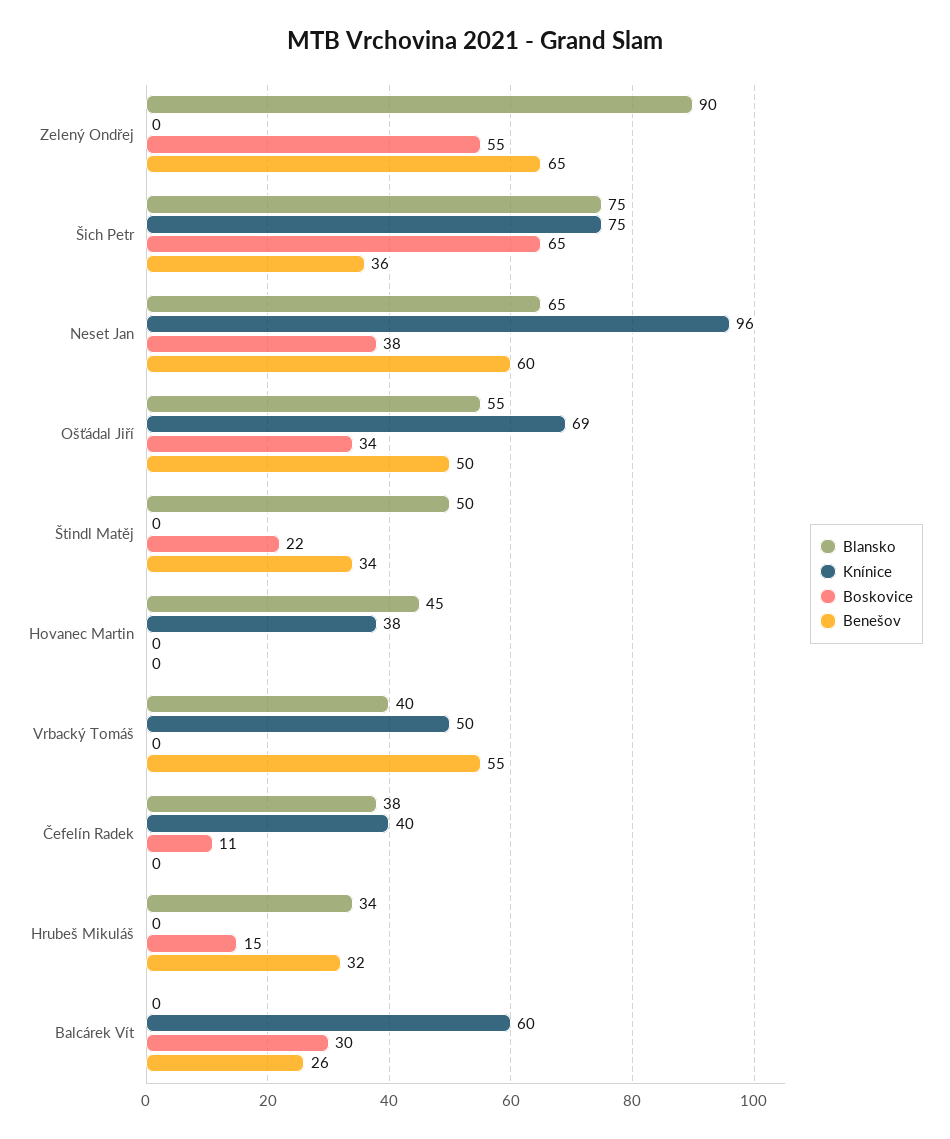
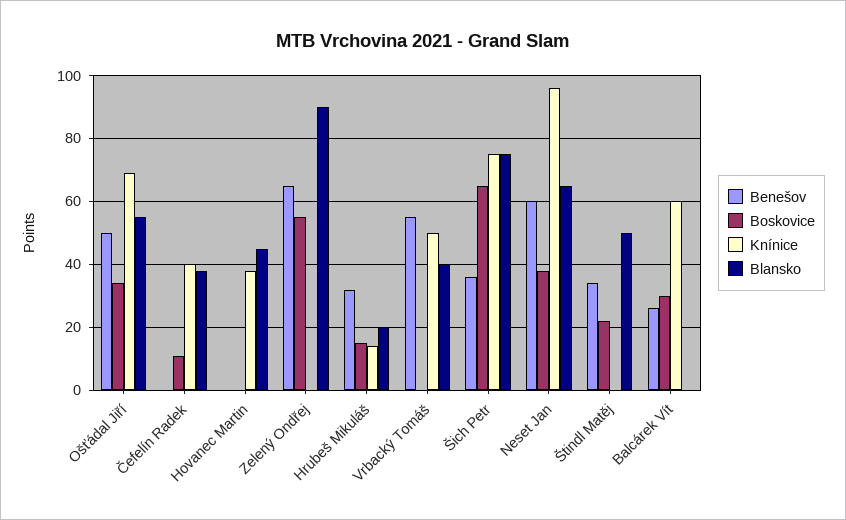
Blansko, Hrubeš Mikuláš: 34 -> 20
Knínice, Hrubeš Mikuláš: 0 -> 15

